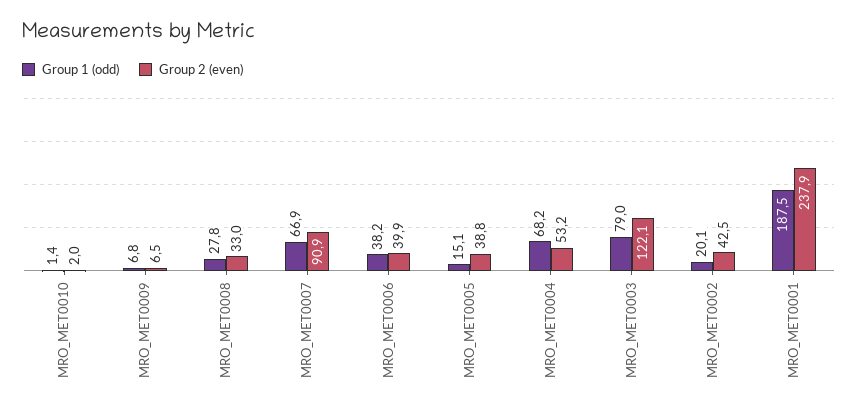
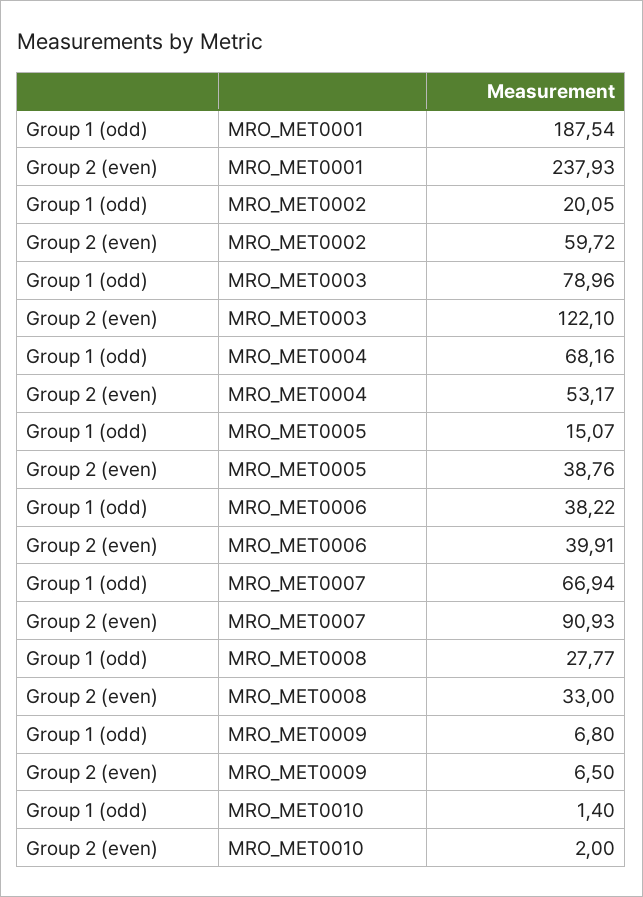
Group 2 (even), MRO_MET0002: 42.5 -> 59.72

